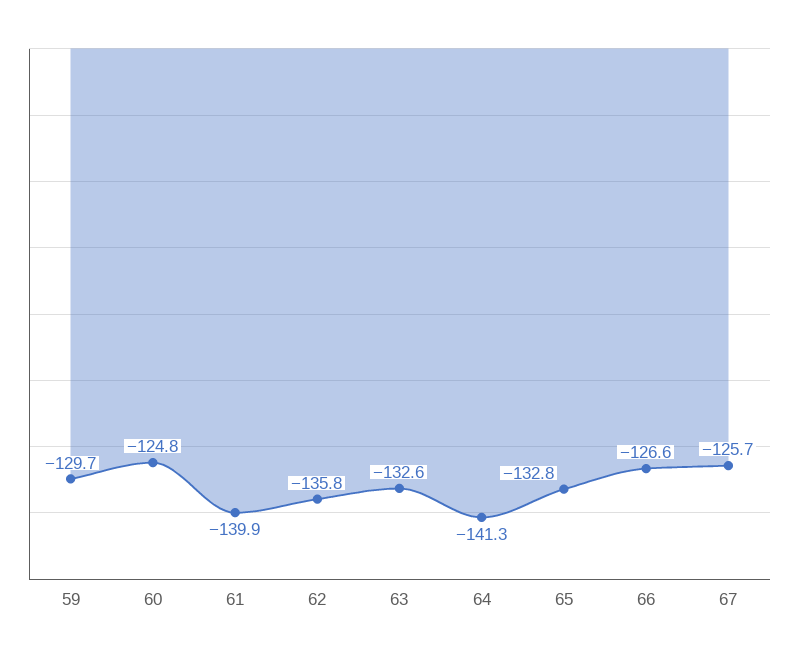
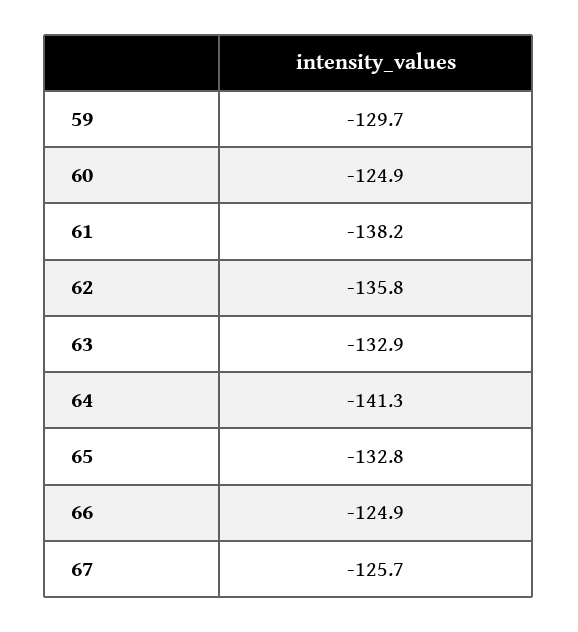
60: -124.8 -> -124.9
61: -139.9 -> -138.2
63: -132.6 -> -132.9
66: -126.6 -> -124.9

